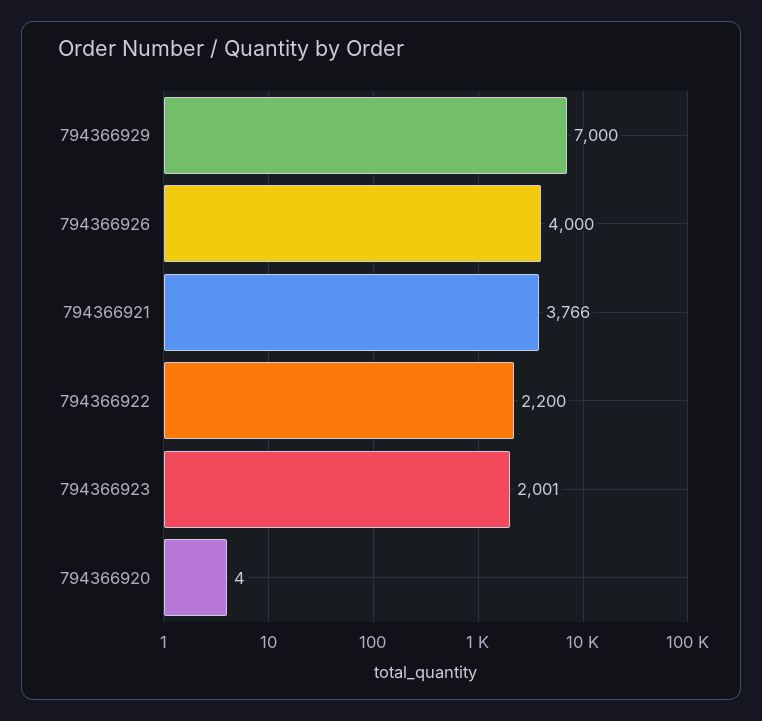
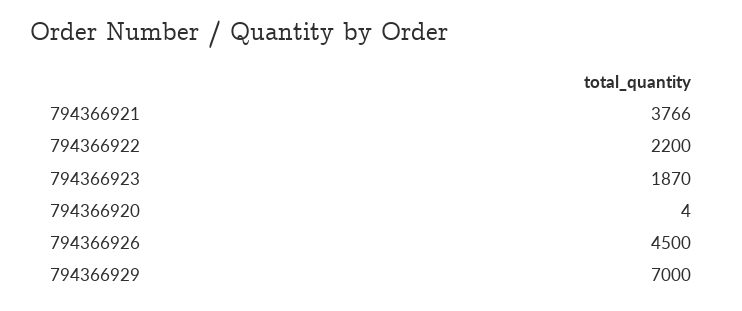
794366926: 4000 -> 4500
794366923: 2001 -> 1870

